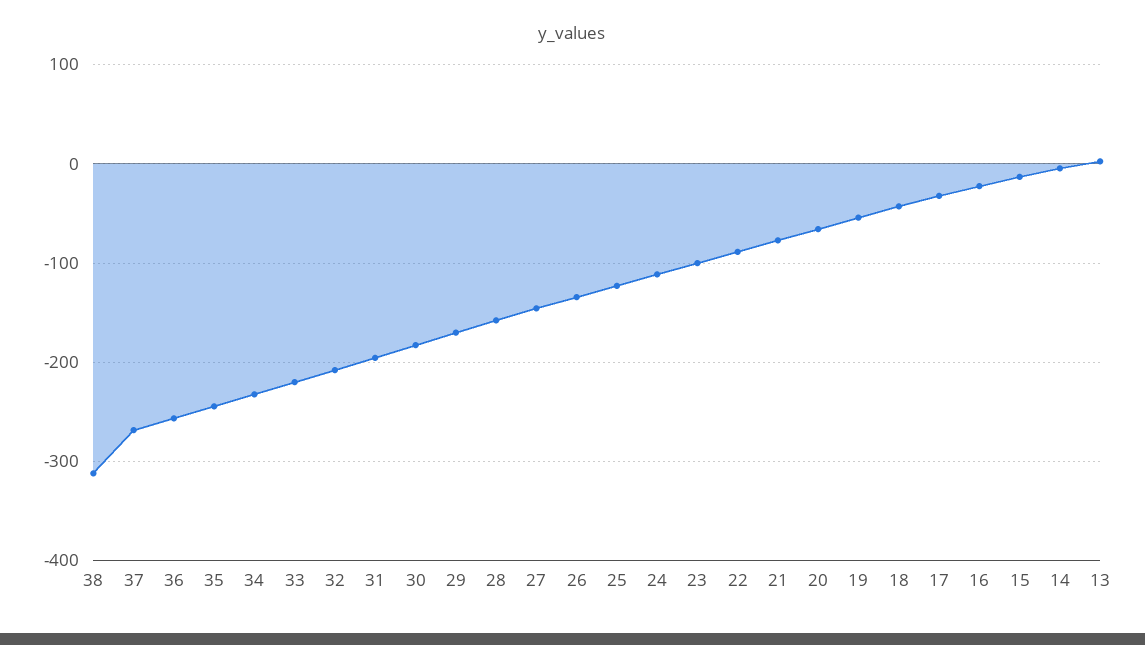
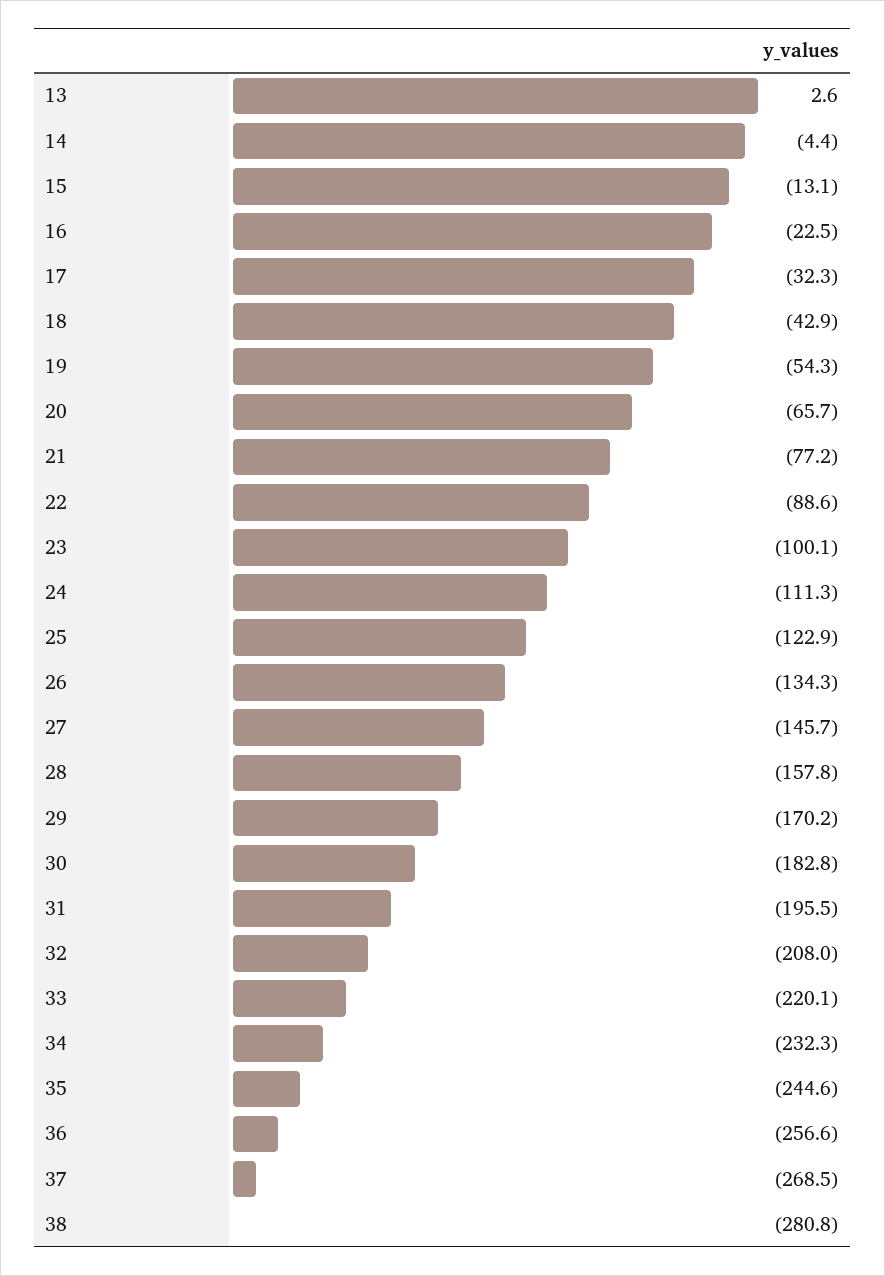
38: -310 -> -280.8

